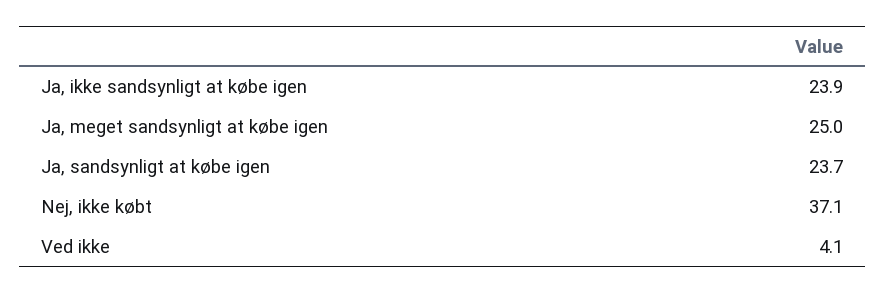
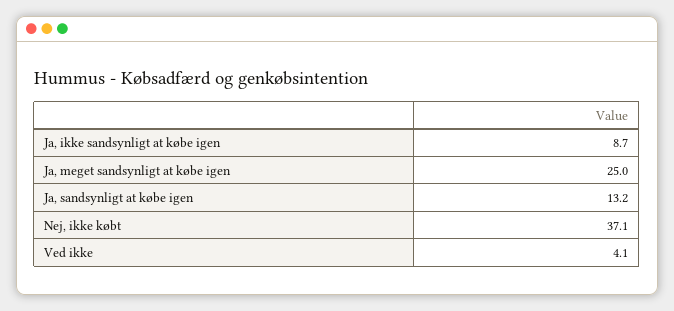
Ja, ikke sandsynligt at købe igen: 23.9 -> 8.7
Ja, sandsynligt at købe igen: 23.7 -> 13.2

